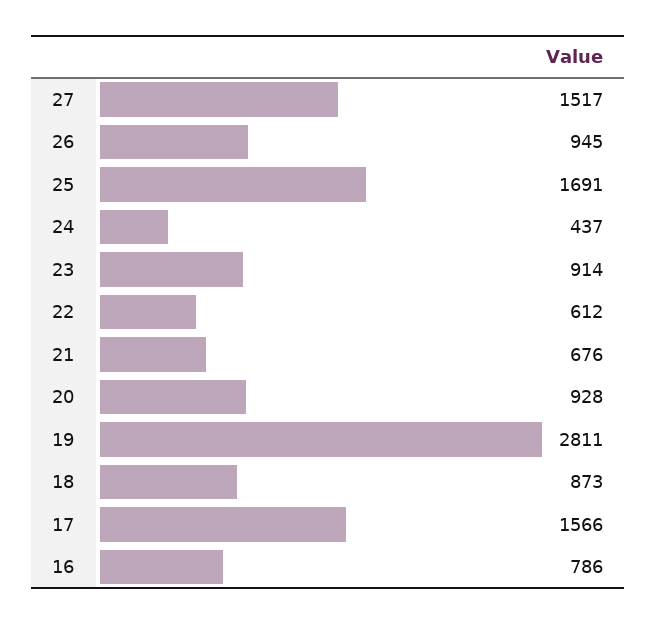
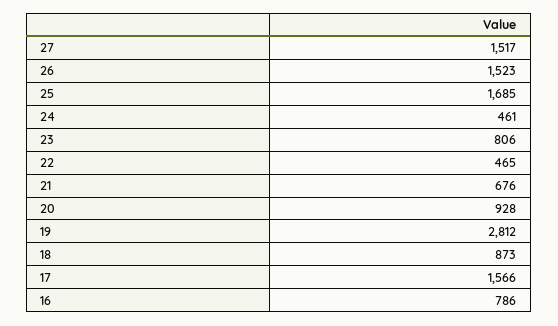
26: 945 -> 1523
25: 1691 -> 1685
24: 437 -> 461
23: 914 -> 806
22: 612 -> 465
19: 2811 -> 2812

